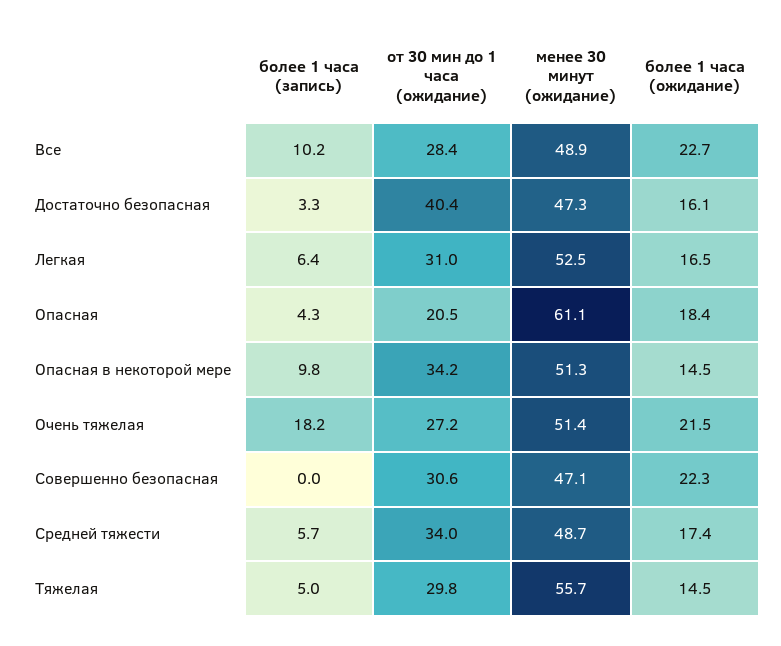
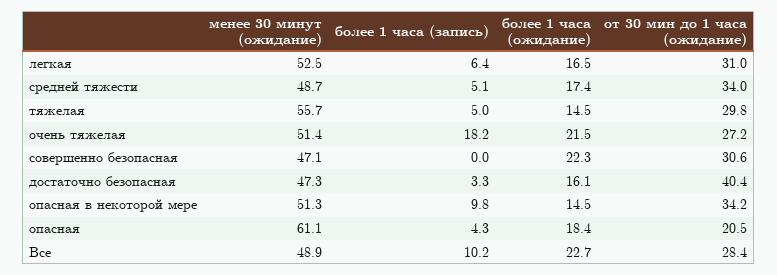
более 1 часа (запись), Средней тяжести: 5.7 -> 5.1

